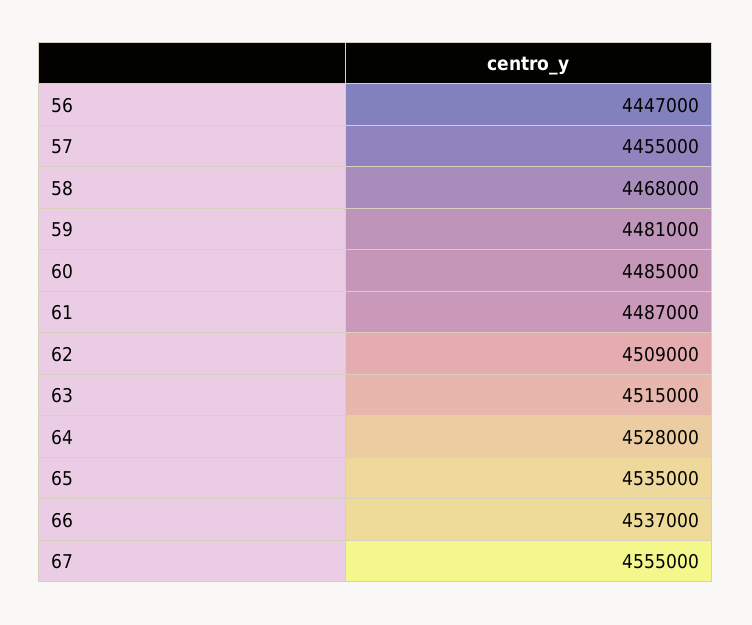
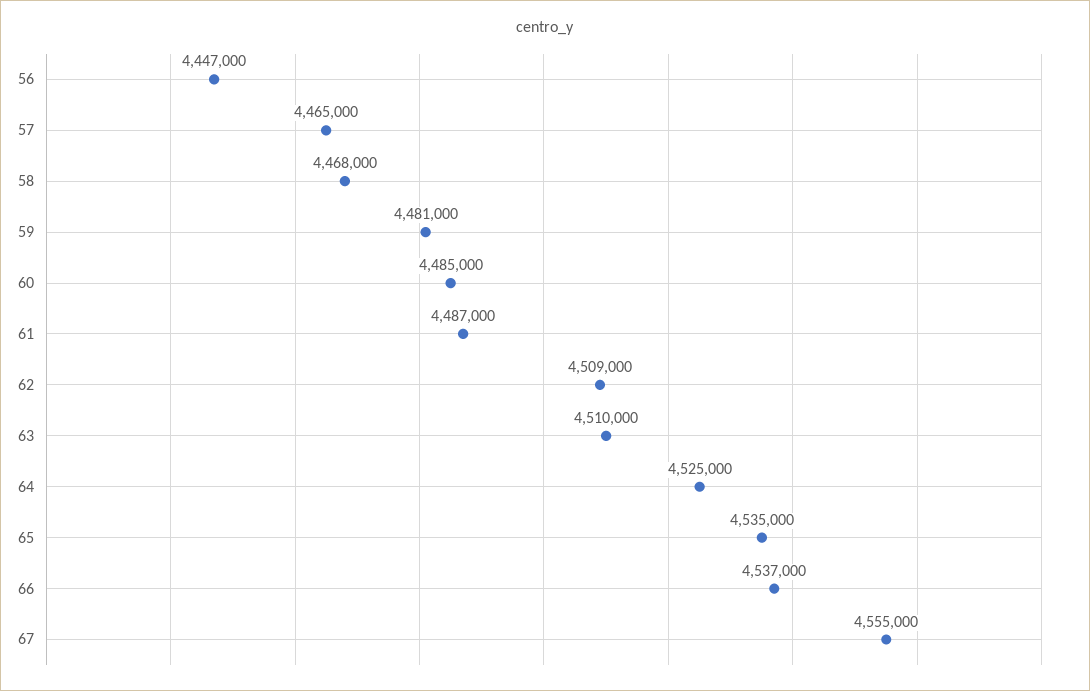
57: 4455000 -> 4465000
63: 4515000 -> 4510000
64: 4528000 -> 4525000

